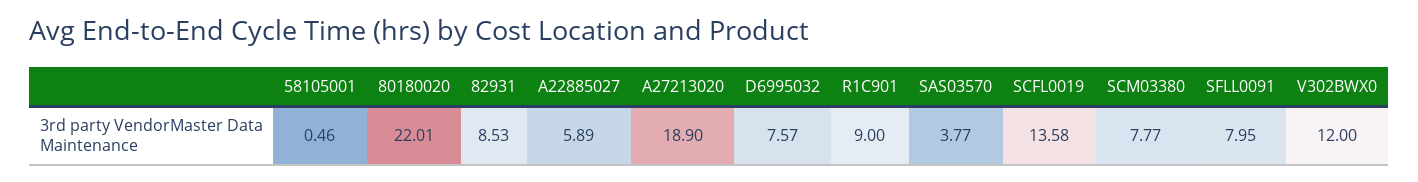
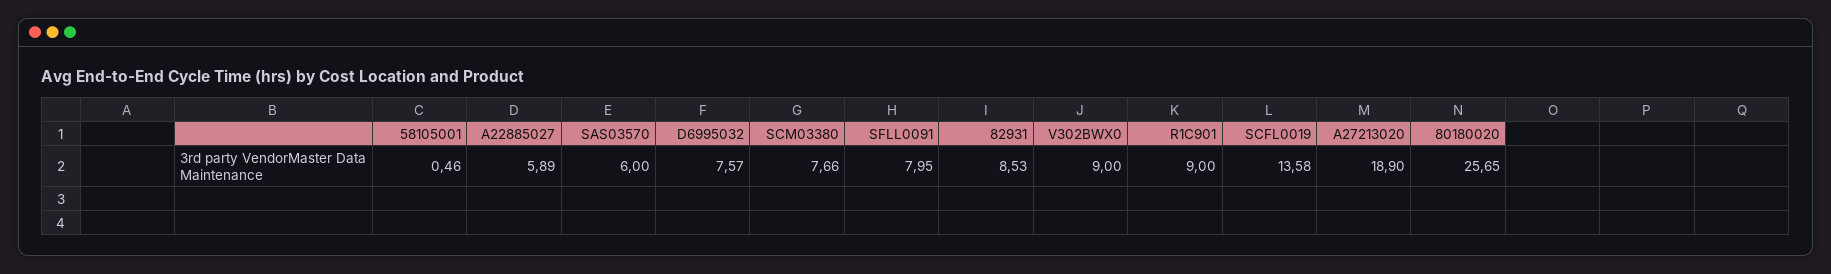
80180020: 22.01 -> 25.65
SAS03570: 3.77 -> 6
SCM03380: 7.77 -> 7.66
V302BWX0: 12 -> 9

